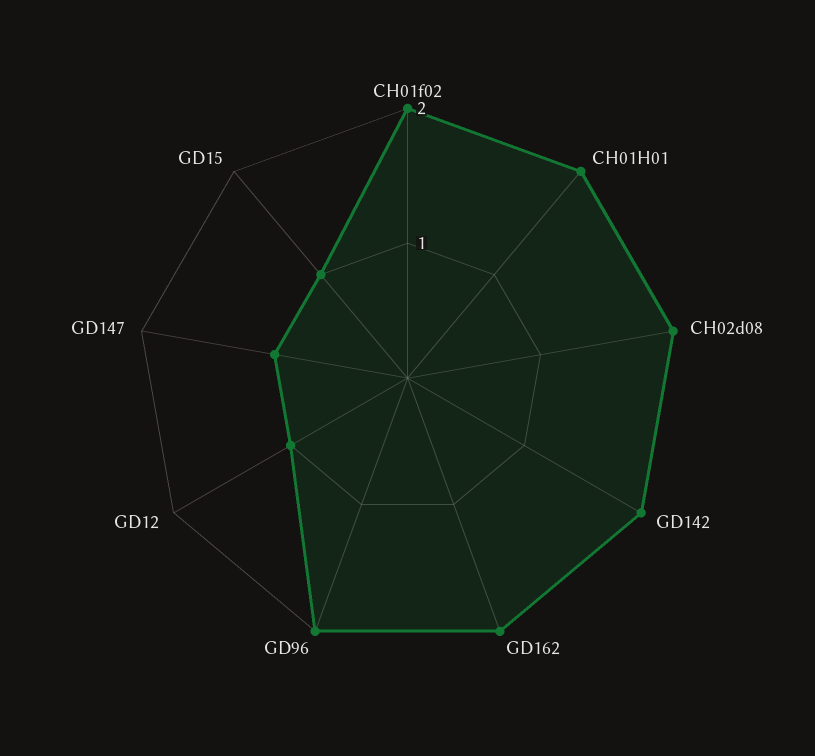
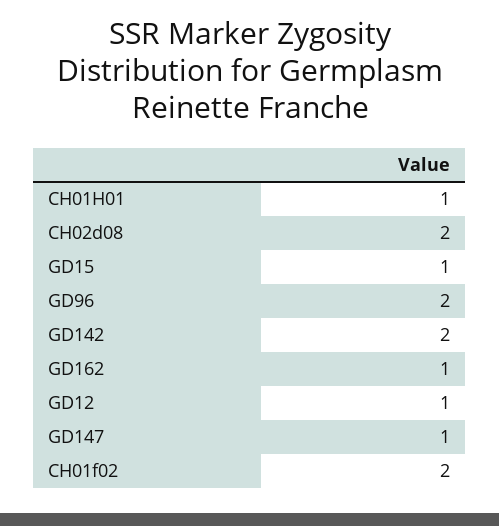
CH01H01: 2 -> 1
GD162: 2 -> 1

